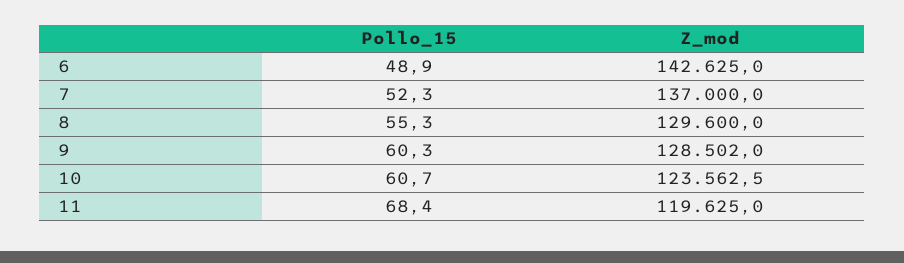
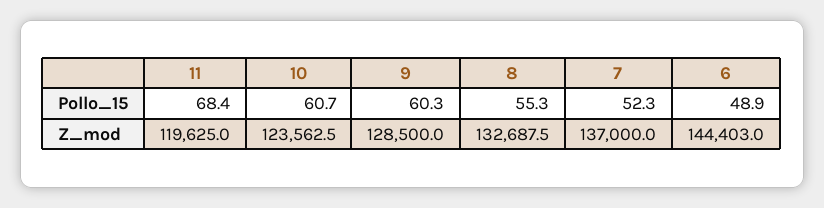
Z_mod, 6: 142625 -> 144403
Z_mod, 8: 129600 -> 132687.5
Z_mod, 9: 128502 -> 128500

